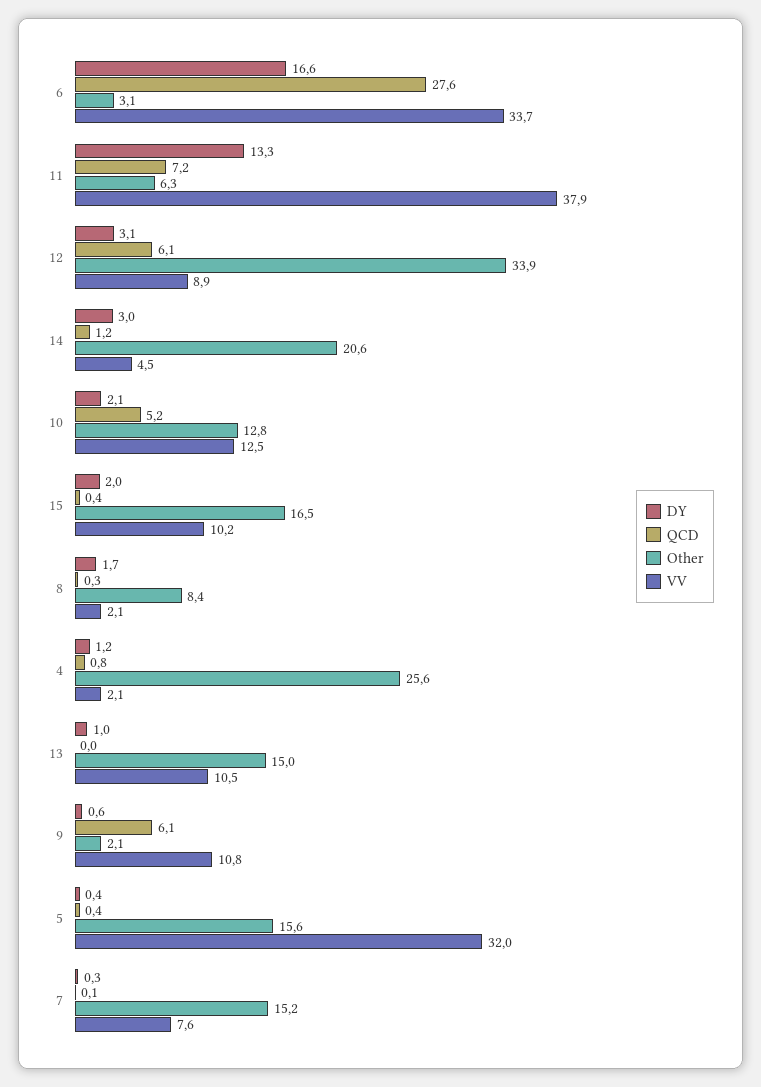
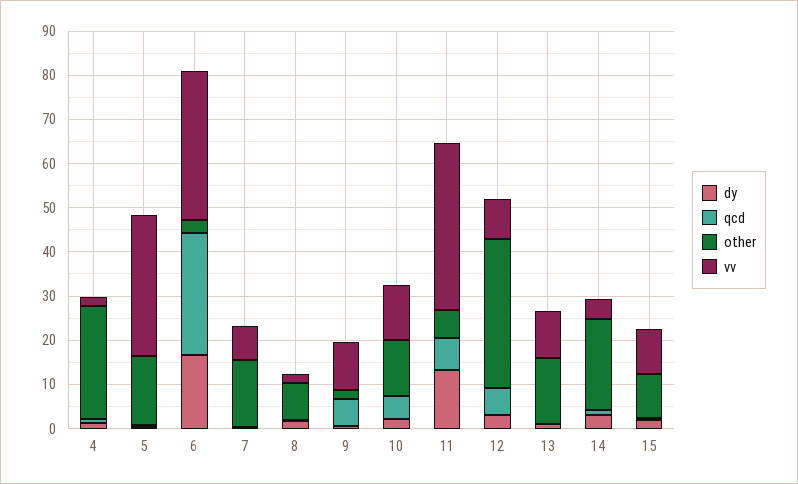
Other, 15: 16.5 -> 10

